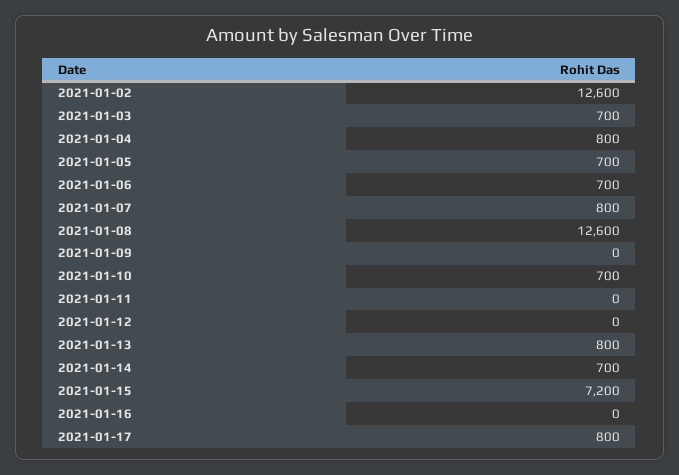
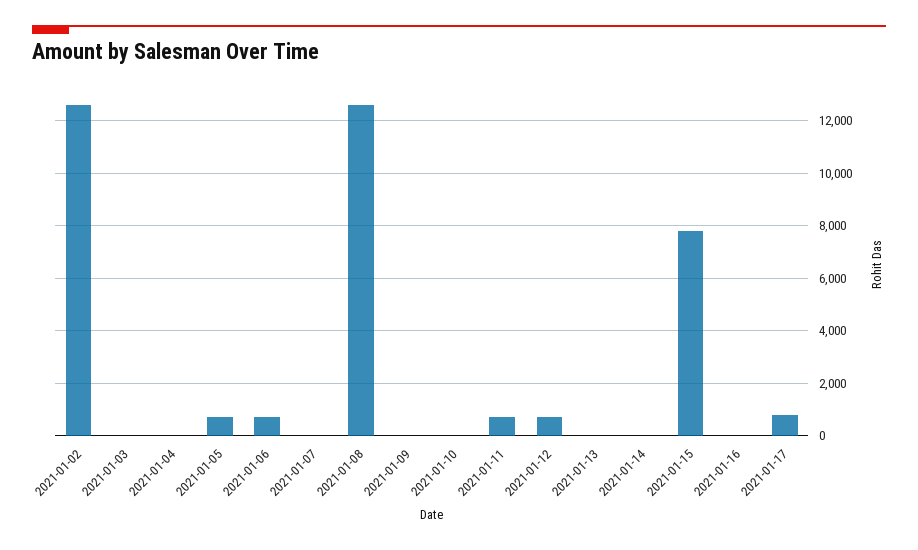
2021-01-03: 700 -> 0
2021-01-04: 800 -> 0
2021-01-07: 800 -> 0
2021-01-10: 700 -> 0
2021-01-11: 0 -> 750
2021-01-12: 0 -> 750
2021-01-13: 800 -> 0
2021-01-14: 700 -> 0
2021-01-15: 7200 -> 7750

